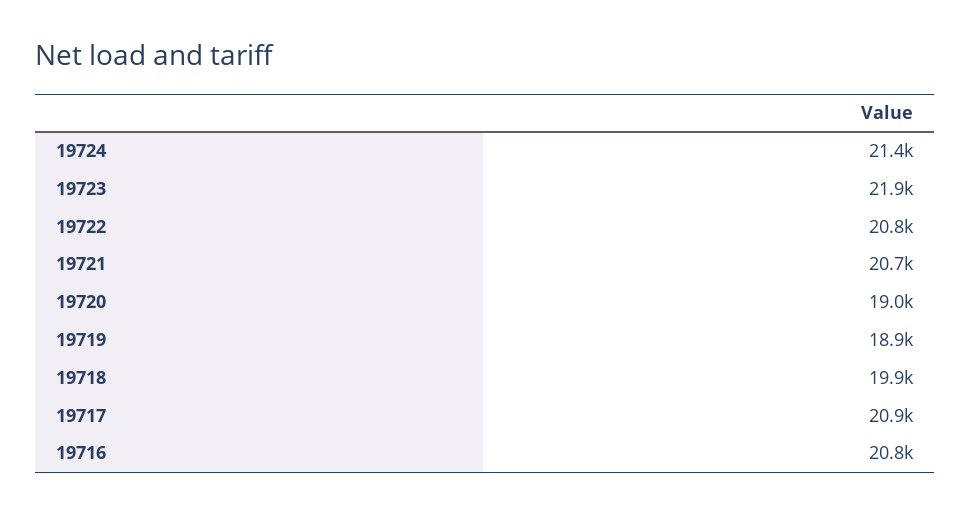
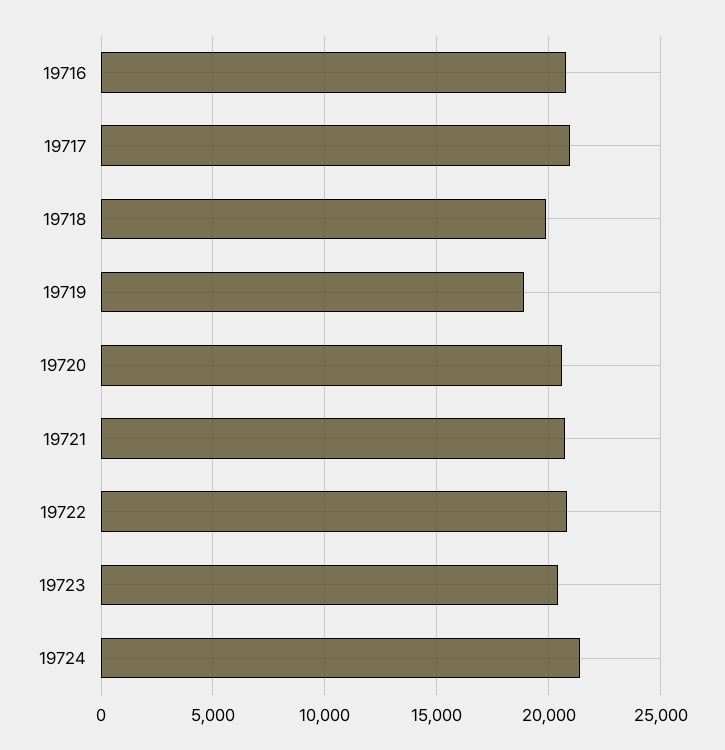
19723: 21900 -> 20500
19720: 19000 -> 20500

